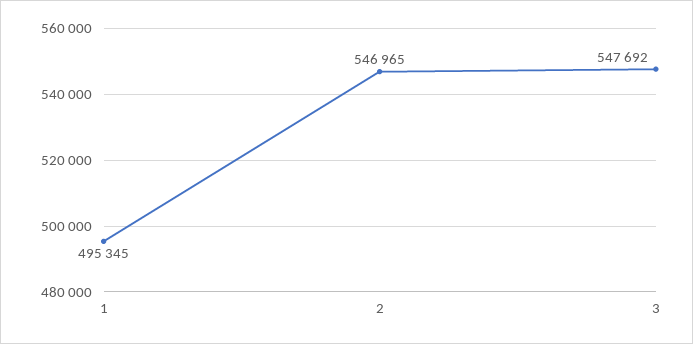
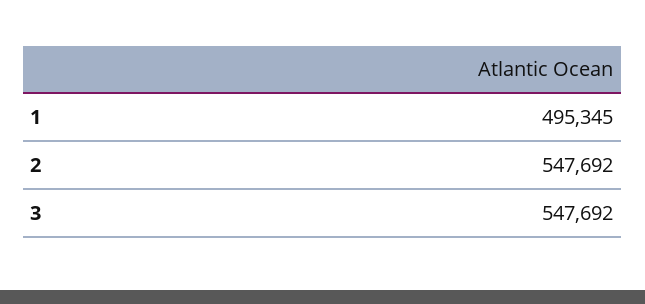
2: 546965 -> 547692

